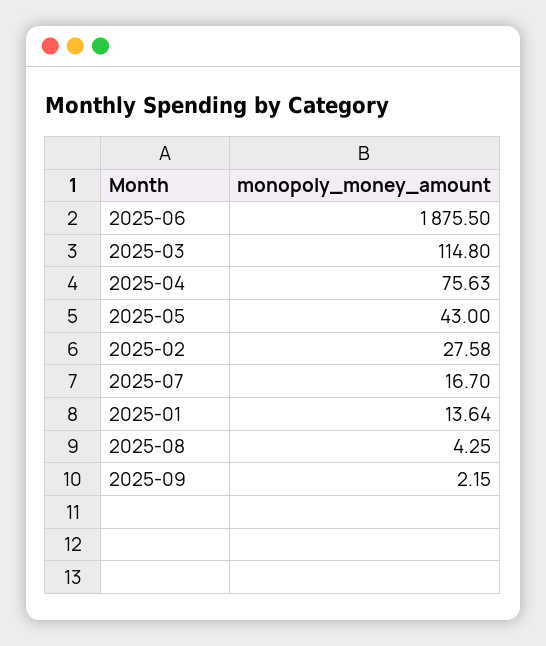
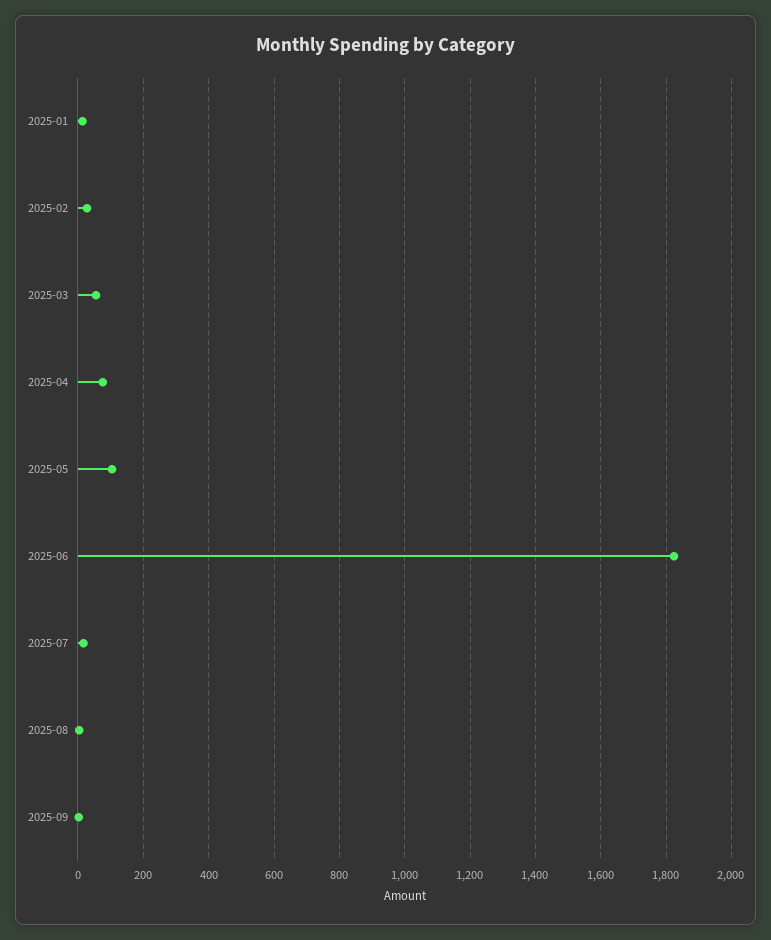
2025-06: 1875.5 -> 1820
2025-03: 114.8 -> 60
2025-05: 43 -> 100

